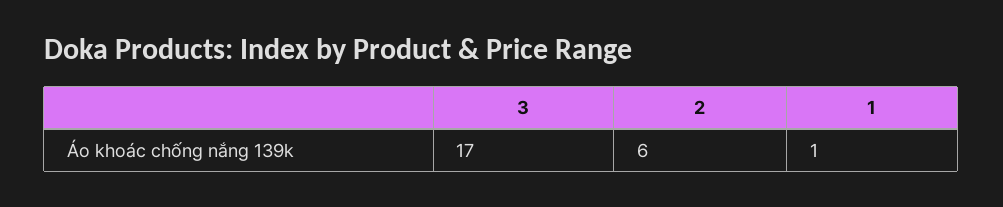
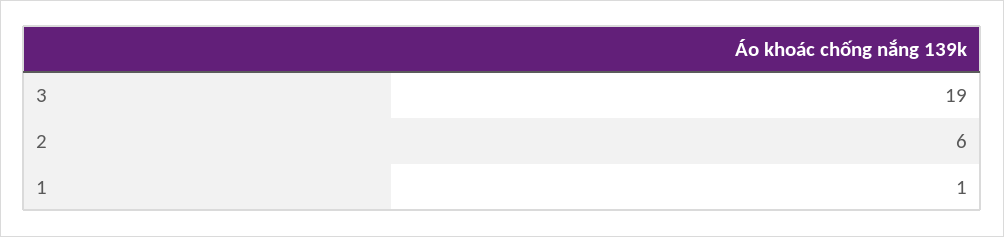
3: 17 -> 19

